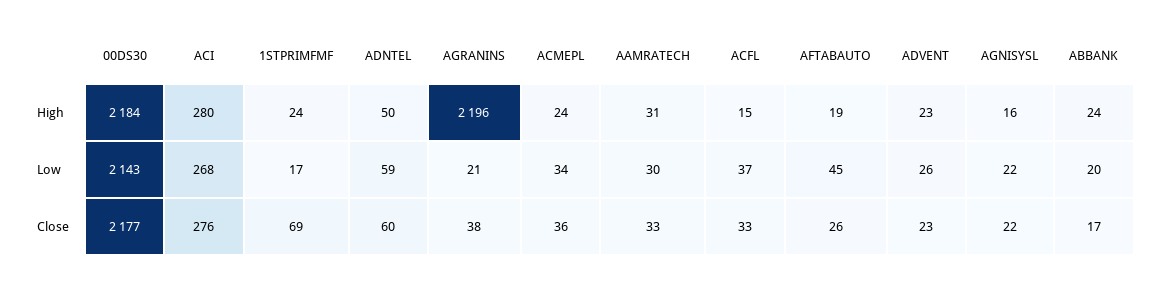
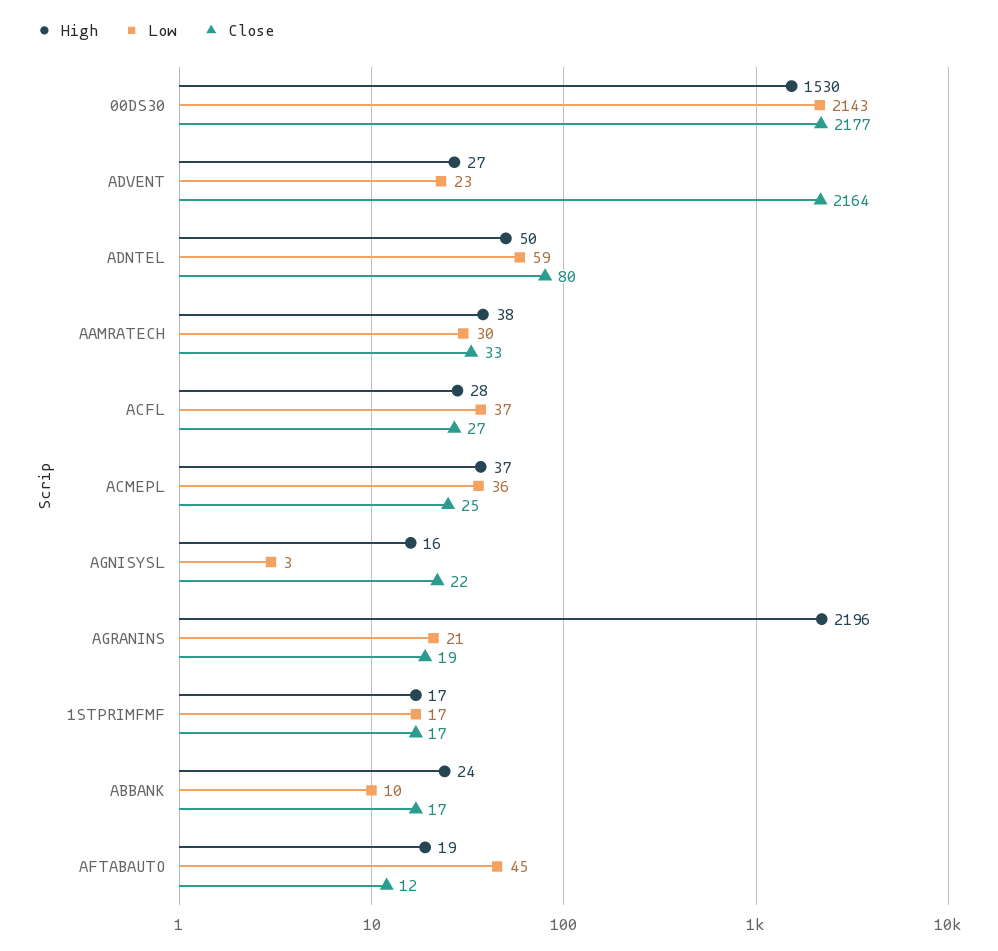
High, 00DS30: 2184 -> 1530
High, ACI: 280 -> none
High, 1STPRIMFMF: 24 -> 17
High, ACMEPL: 24 -> 37
High, AAMRATECH: 31 -> 38
High, ACFL: 15 -> 28
High, ADVENT: 23 -> 27
Low, ACI: 268 -> none
Low, ACMEPL: 34 -> 36
Low, ADVENT: 26 -> 23
Low, AGNISYSL: 22 -> 3
Low, ABBANK: 20 -> 10
Close, ACI: 276 -> none
Close, 1STPRIMFMF: 69 -> 17
Close, ADNTEL: 60 -> 80
Close, AGRANINS: 38 -> 19
Close, ACMEPL: 36 -> 25
Close, ACFL: 33 -> 27
Close, AFTABAUTO: 26 -> 12
Close, ADVENT: 23 -> 2164

